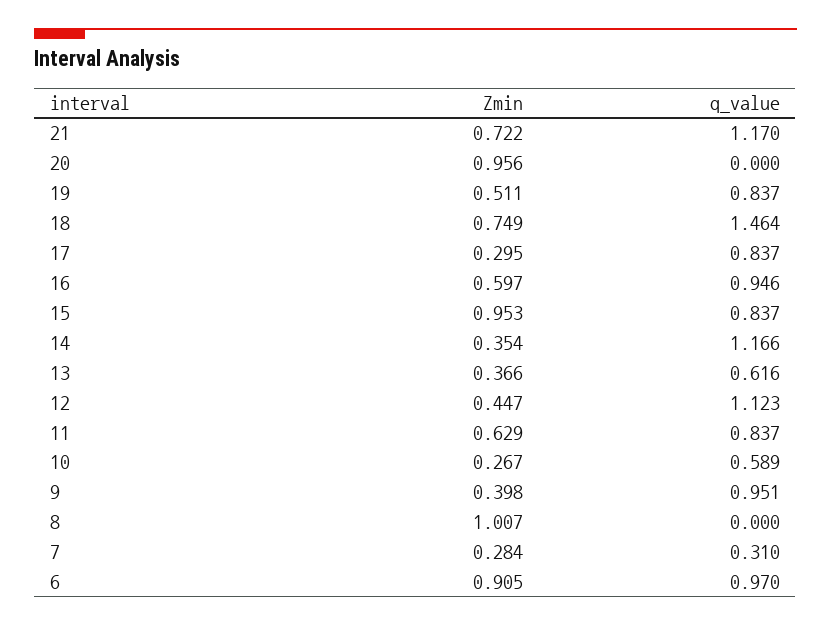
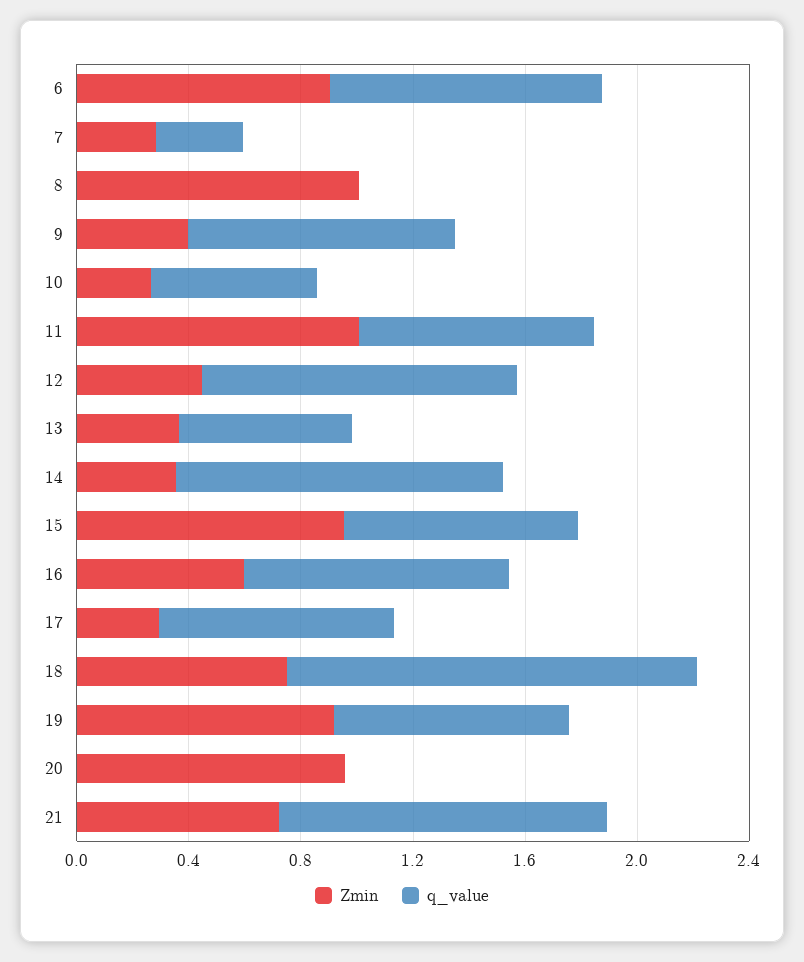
Zmin, 19: 0.511 -> 0.9
Zmin, 11: 0.629 -> 1

